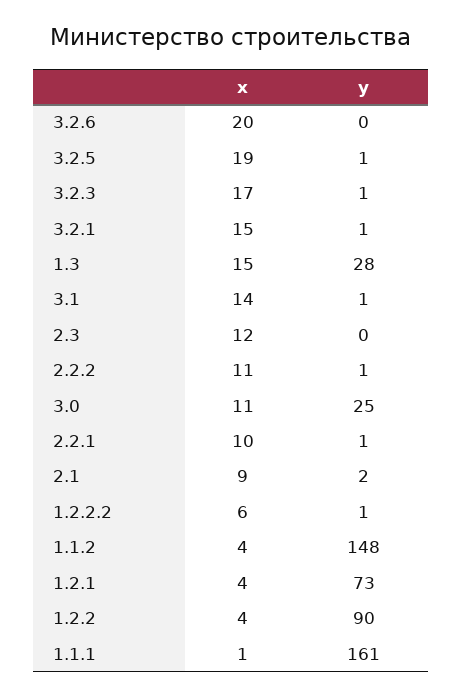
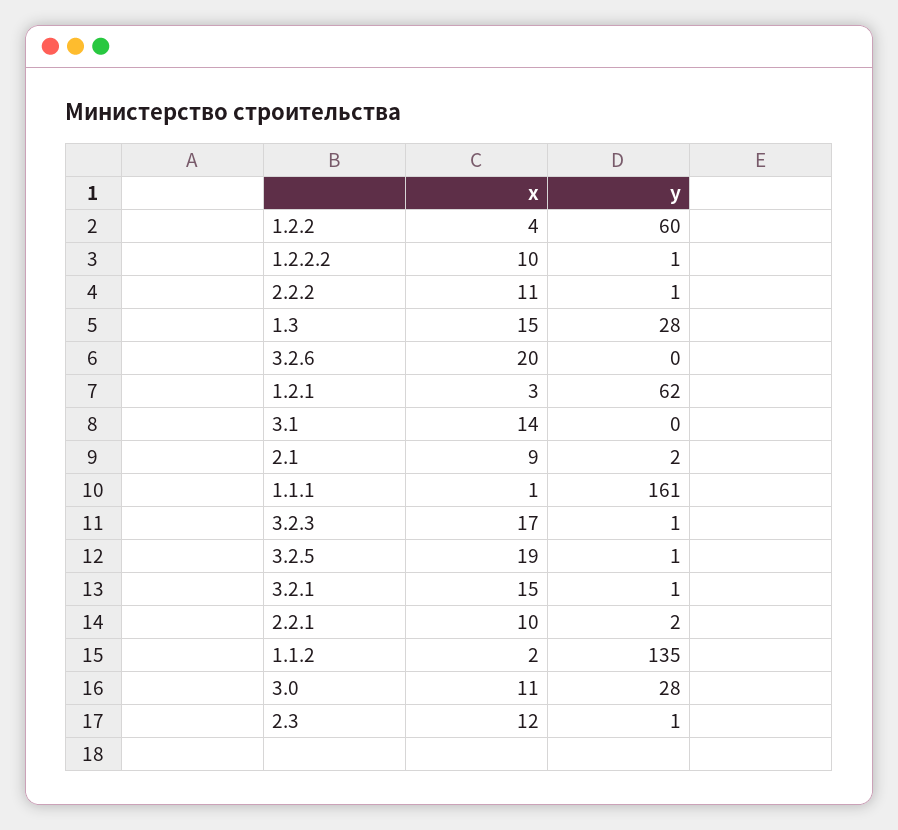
y, 3.1: 1 -> 0
y, 2.3: 0 -> 1
y, 3.0: 25 -> 28
y, 2.2.1: 1 -> 2
x, 1.2.2.2: 6 -> 10
x, 1.1.2: 4 -> 2
y, 1.1.2: 148 -> 135
x, 1.2.1: 4 -> 3
y, 1.2.1: 73 -> 62
y, 1.2.2: 90 -> 60

